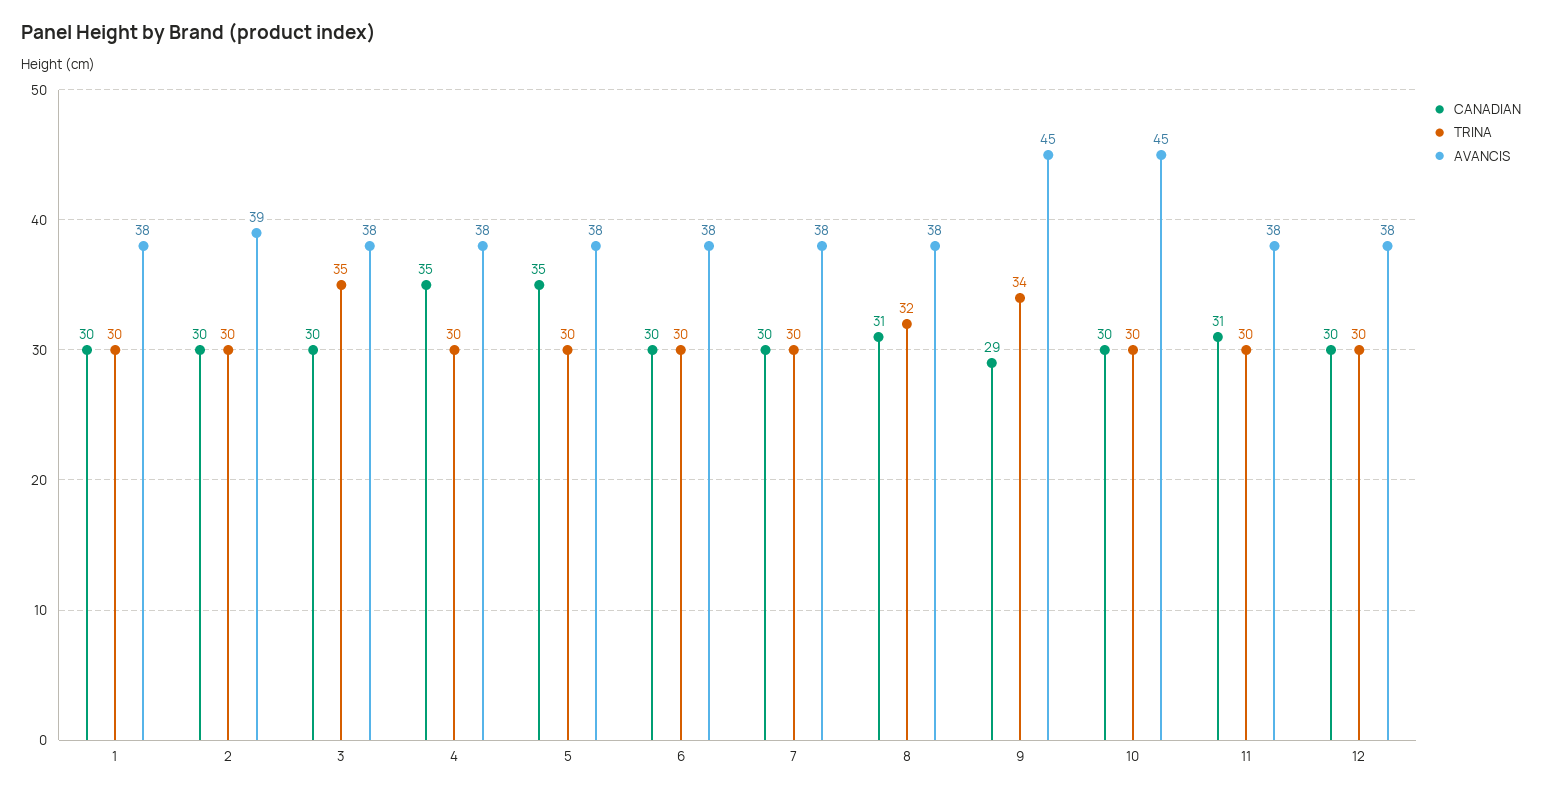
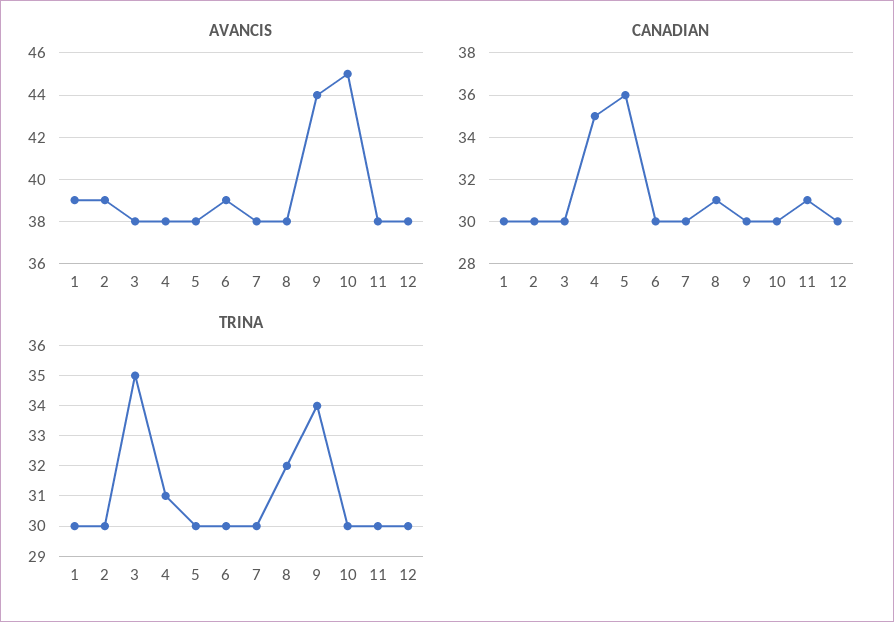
AVANCIS, 1: 38 -> 39
TRINA, 4: 30 -> 31
CANADIAN, 5: 35 -> 36
AVANCIS, 6: 38 -> 39
CANADIAN, 9: 29 -> 30
AVANCIS, 9: 45 -> 44

